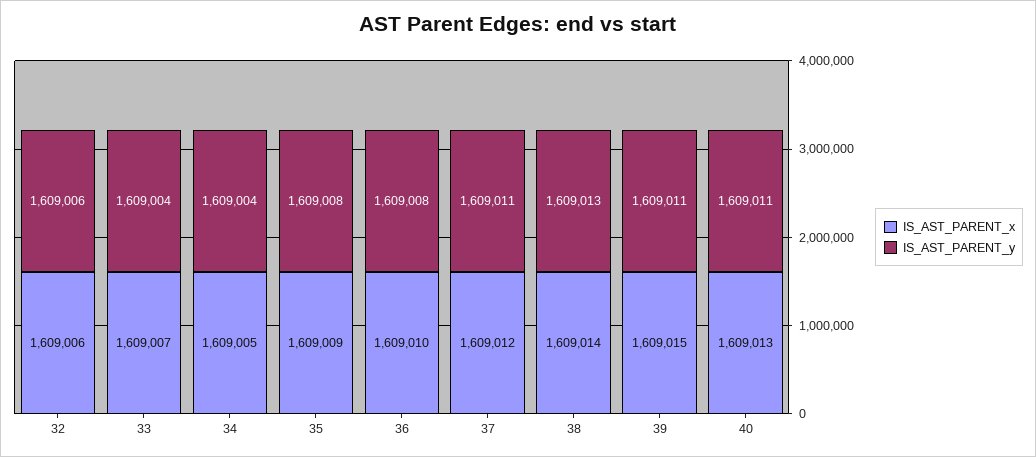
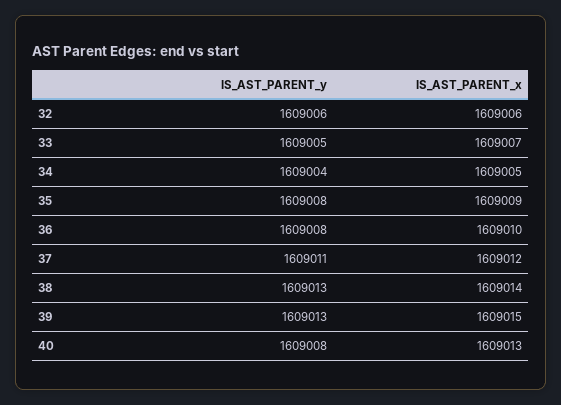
IS_AST_PARENT_y, 33: 1609004 -> 1609005
IS_AST_PARENT_y, 39: 1609011 -> 1609013
IS_AST_PARENT_y, 40: 1609011 -> 1609008

